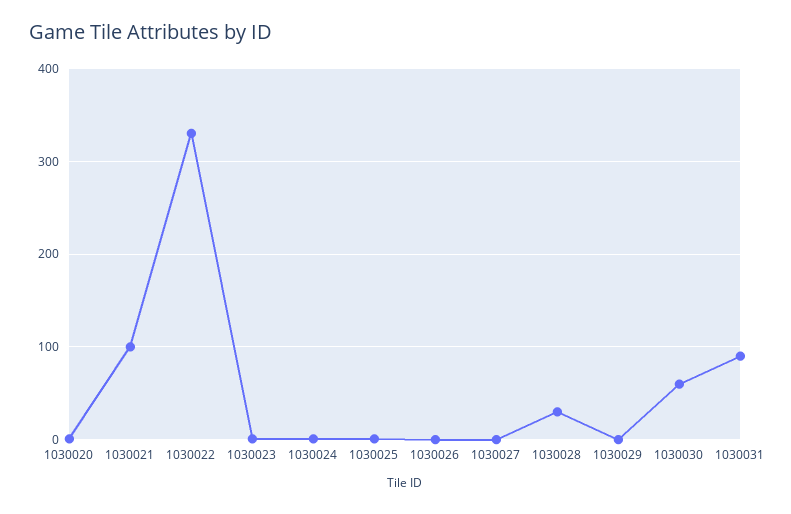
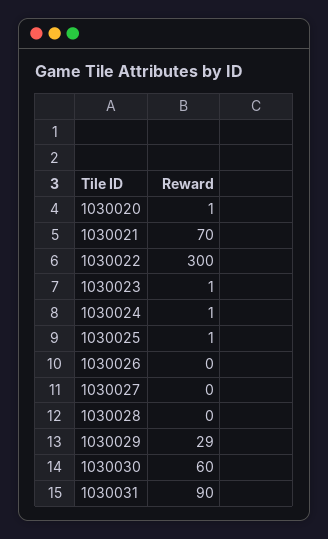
1030021: 100 -> 70
1030022: 330 -> 300
1030028: 30 -> 0
1030029: 0 -> 29

